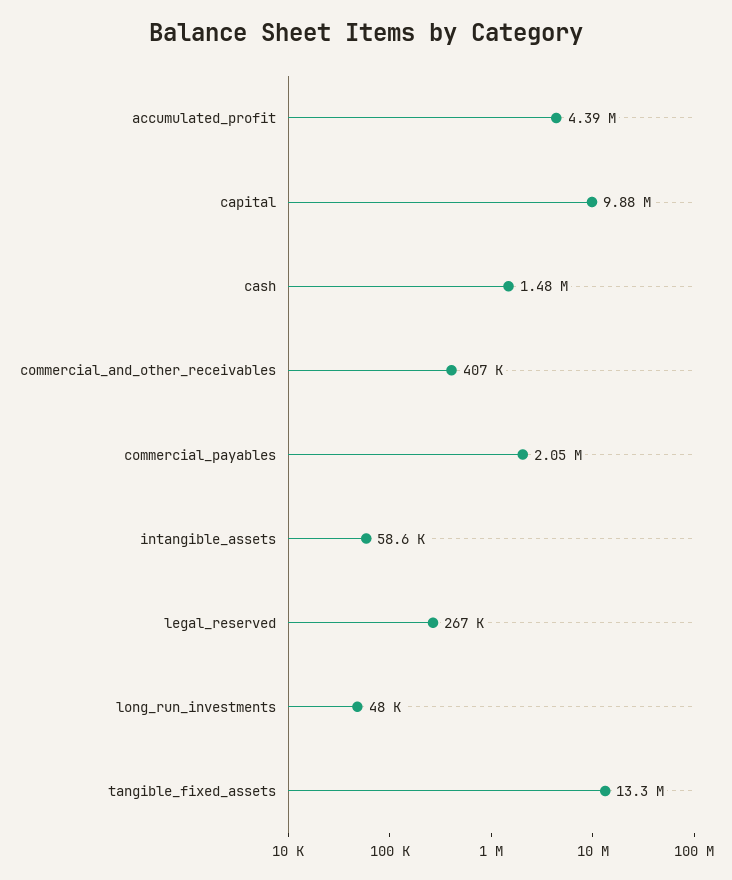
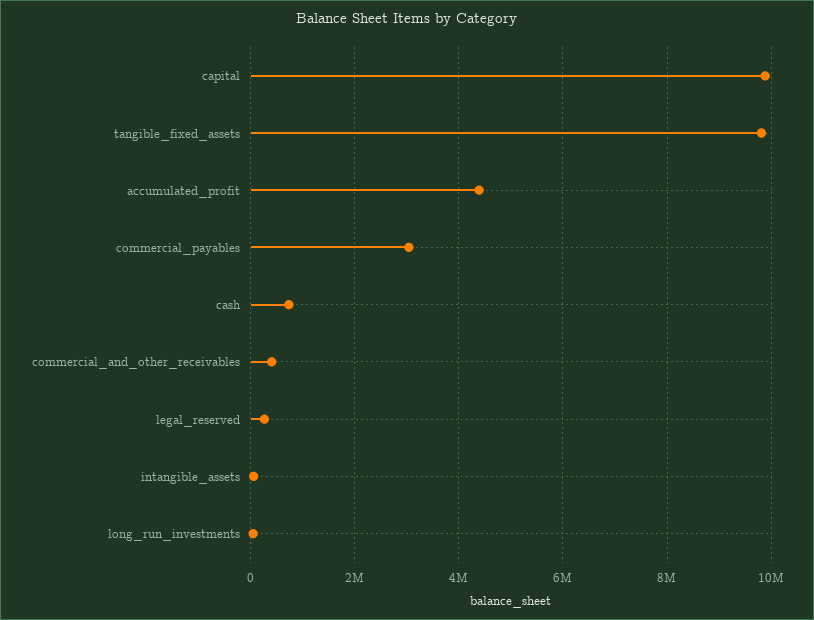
cash: 1480000 -> 800000
commercial_payables: 2050000 -> 3000000
tangible_fixed_assets: 13300000 -> 9800000

